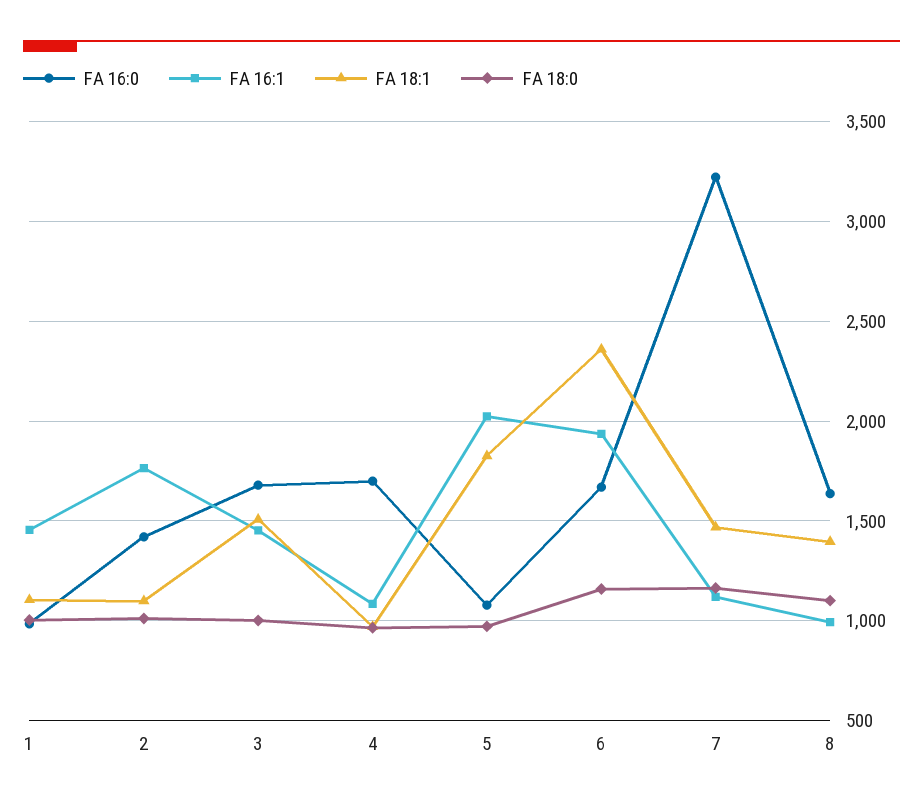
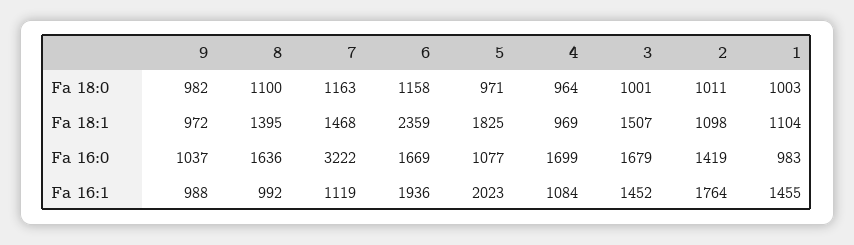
FA 18:0, 9: none -> 982
FA 18:1, 9: none -> 972
FA 16:0, 9: none -> 1037
FA 16:1, 9: none -> 988

